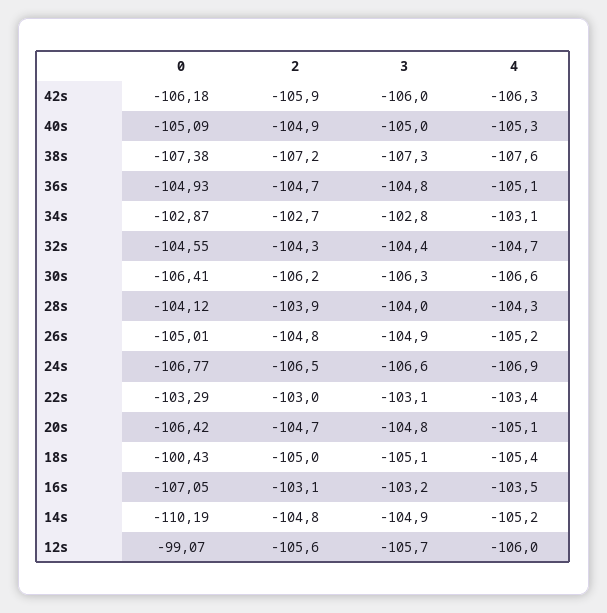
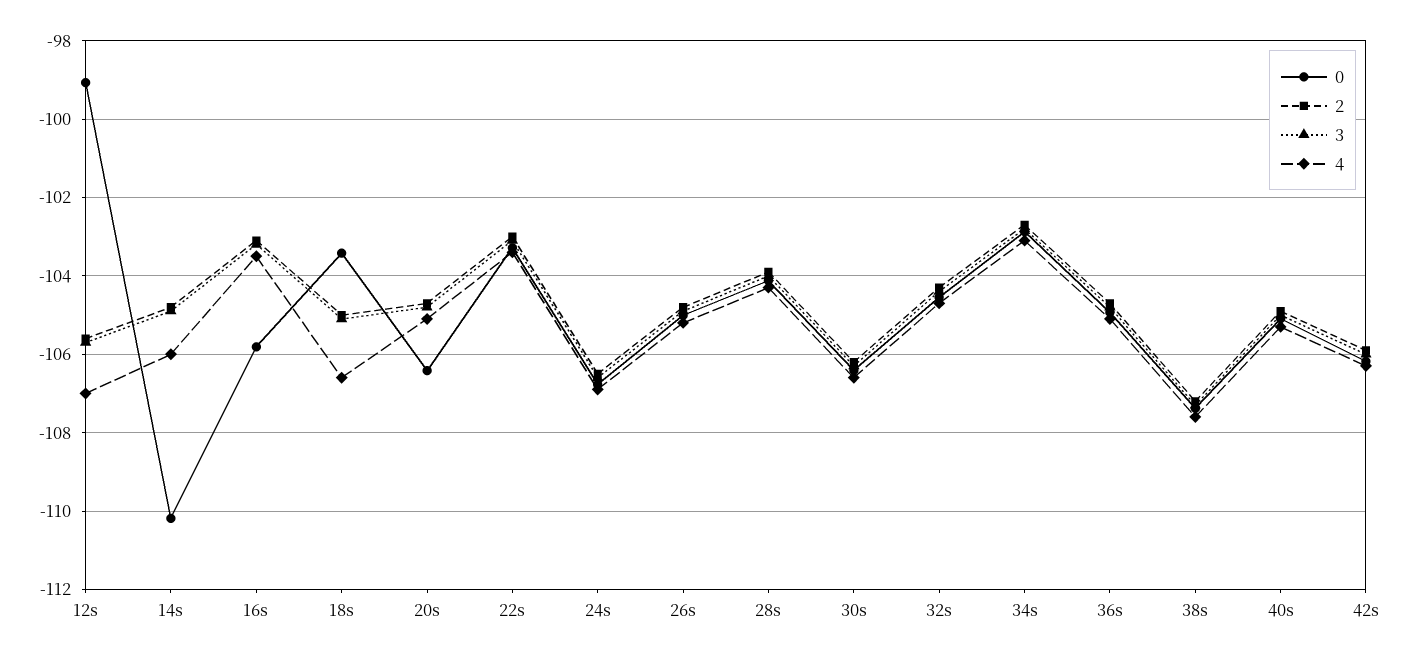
0, 18s: -100.43 -> -103.4
4, 18s: -105.4 -> -106.6
0, 16s: -107.05 -> -105.8
4, 14s: -105.2 -> -106
4, 12s: -106 -> -107

